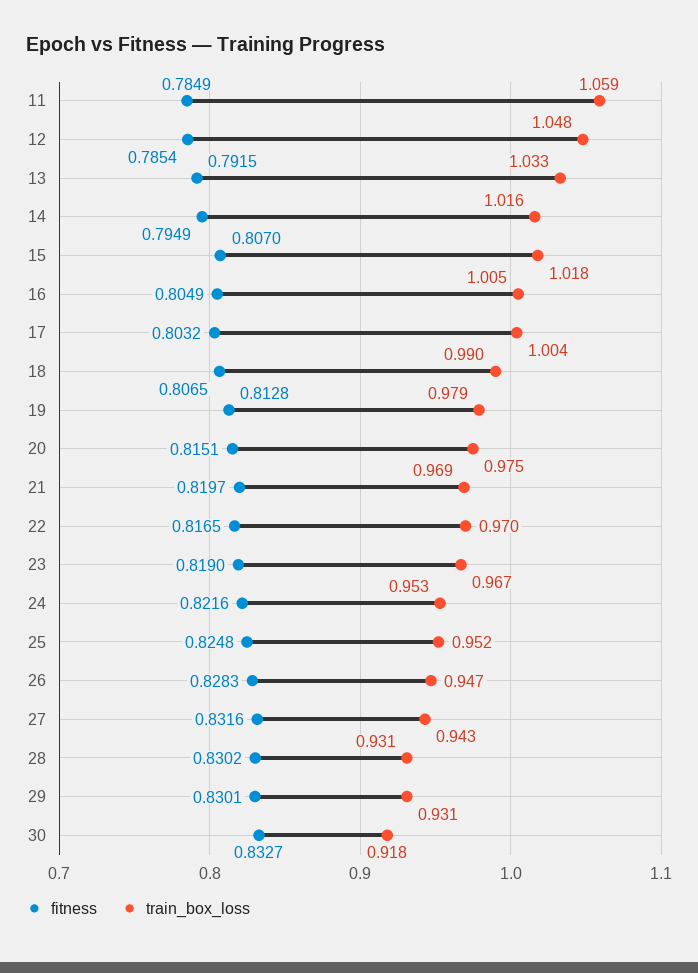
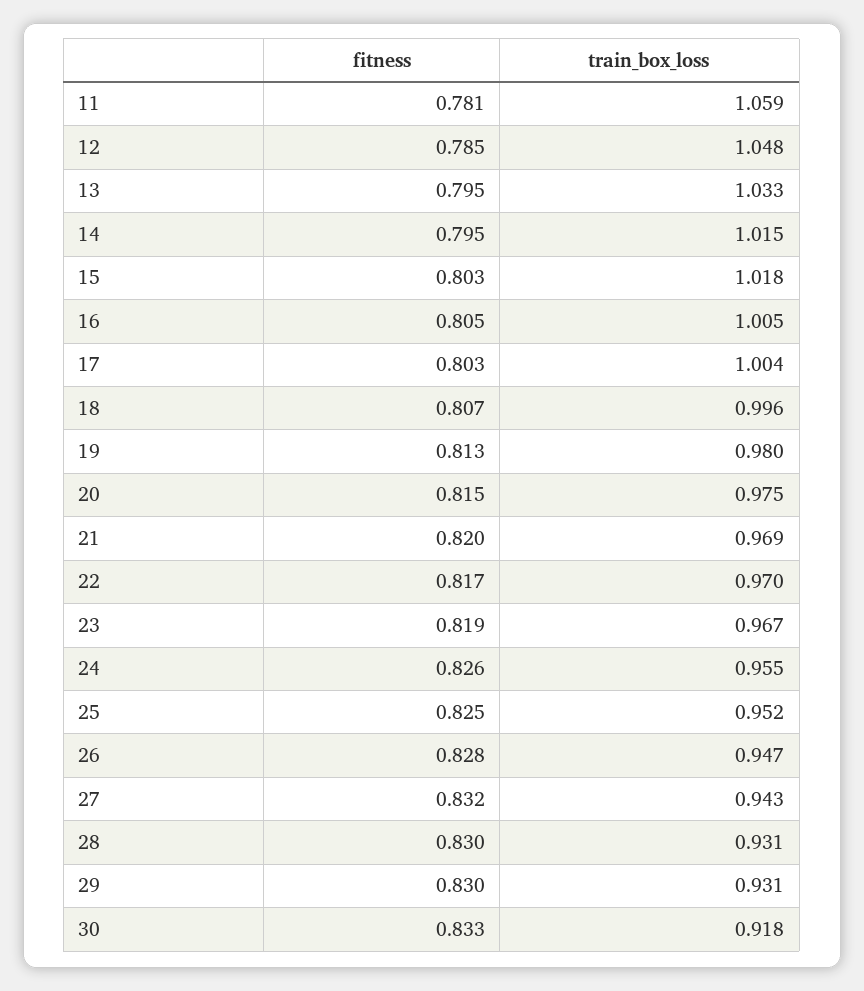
fitness, 11: 0.7849 -> 0.781
fitness, 13: 0.7915 -> 0.795
train_box_loss, 14: 1.016 -> 1.015
fitness, 15: 0.807 -> 0.803
train_box_loss, 18: 0.99 -> 0.996
train_box_loss, 19: 0.979 -> 0.98
fitness, 24: 0.8216 -> 0.826
train_box_loss, 24: 0.953 -> 0.955

